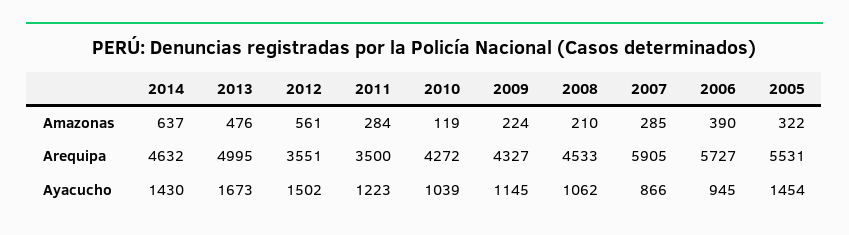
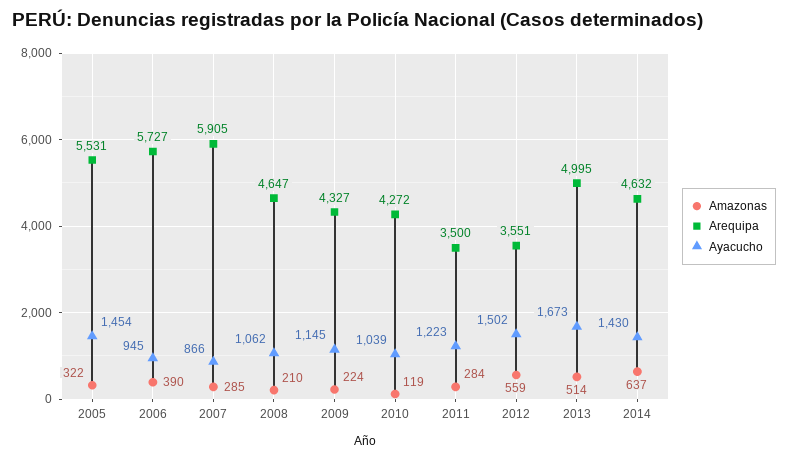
Amazonas, 2013: 476 -> 514
Amazonas, 2012: 561 -> 559
Arequipa, 2008: 4533 -> 4647

